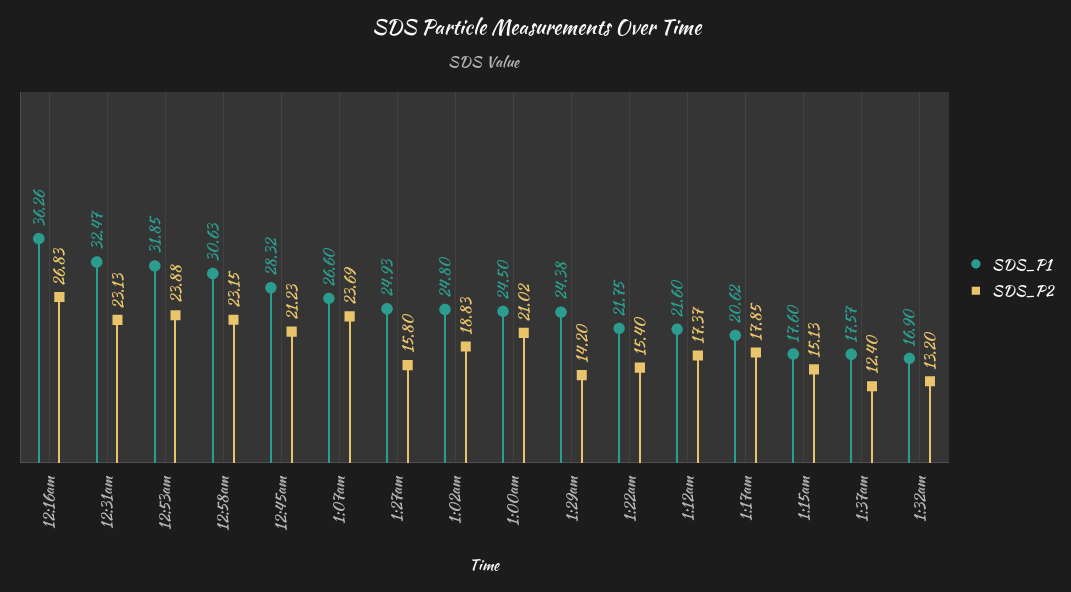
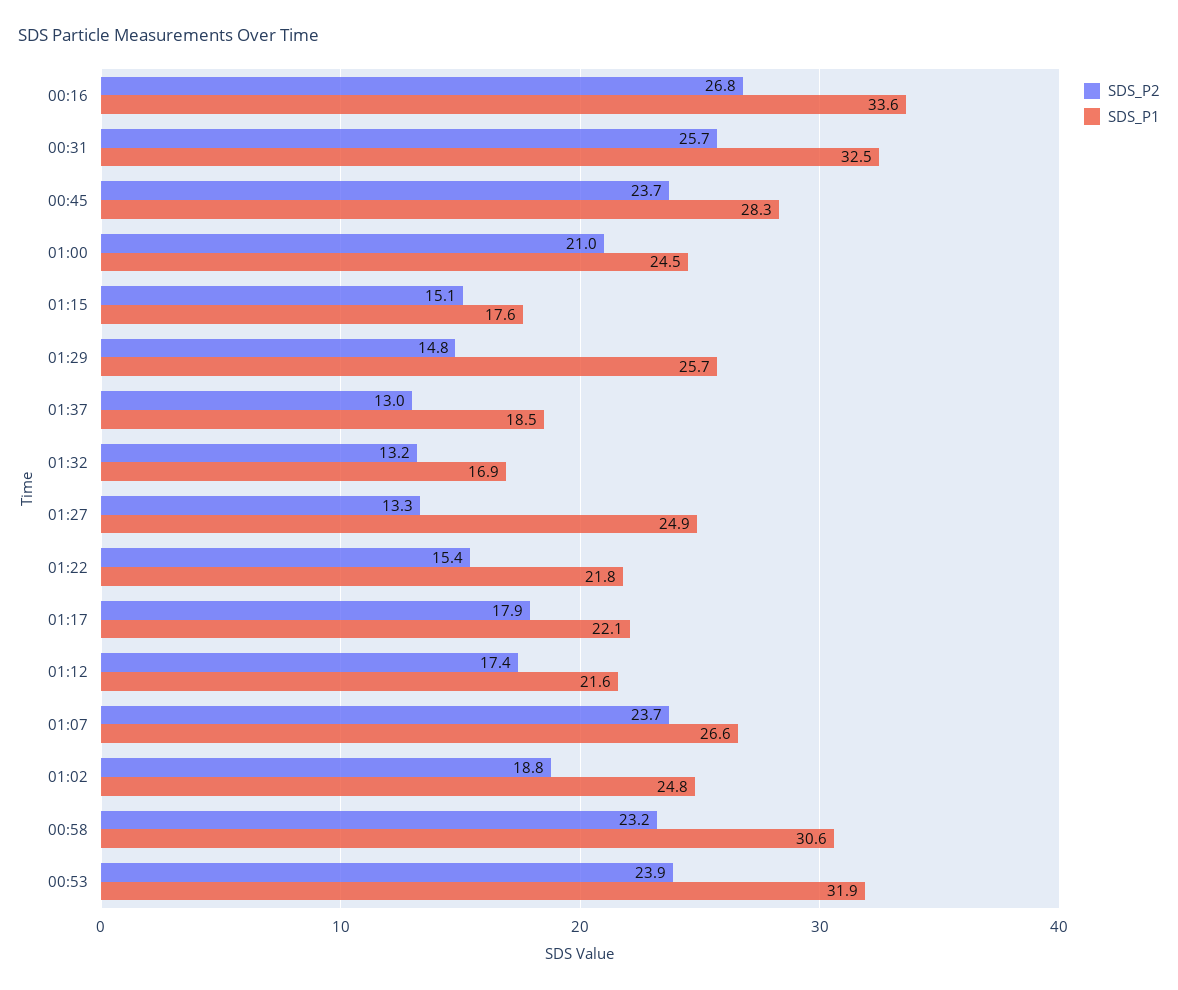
SDS_P1, 12:16am: 36.26 -> 33.6
SDS_P2, 12:31am: 23.13 -> 25.7
SDS_P2, 12:45am: 21.23 -> 23.7
SDS_P2, 1:27am: 15.8 -> 13.3
SDS_P1, 1:29am: 24.38 -> 25.7
SDS_P2, 1:29am: 14.2 -> 14.8
SDS_P1, 1:17am: 20.62 -> 22.1
SDS_P1, 1:37am: 17.57 -> 18.5
SDS_P2, 1:37am: 12.4 -> 13

